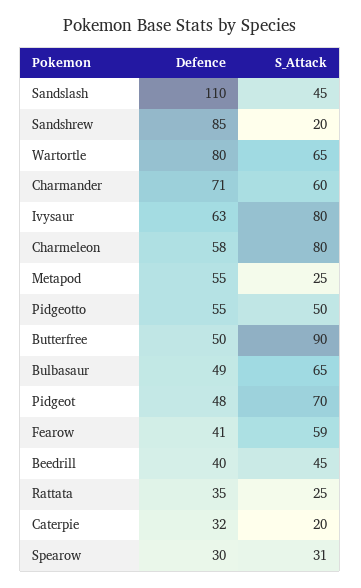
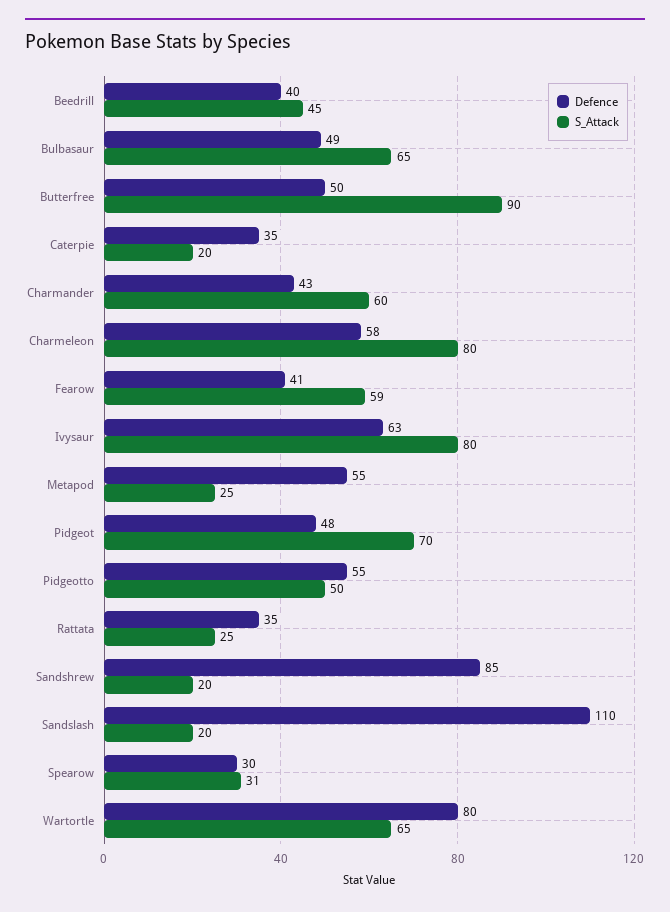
S_Attack, Sandslash: 45 -> 20
Defence, Charmander: 71 -> 43
Defence, Caterpie: 32 -> 35

